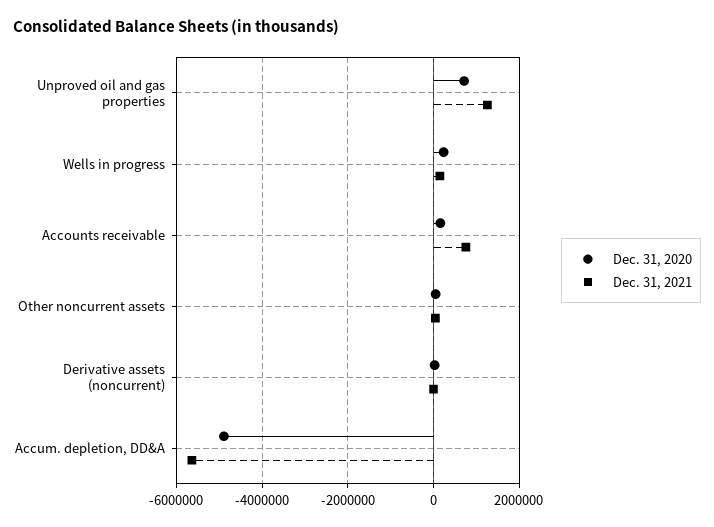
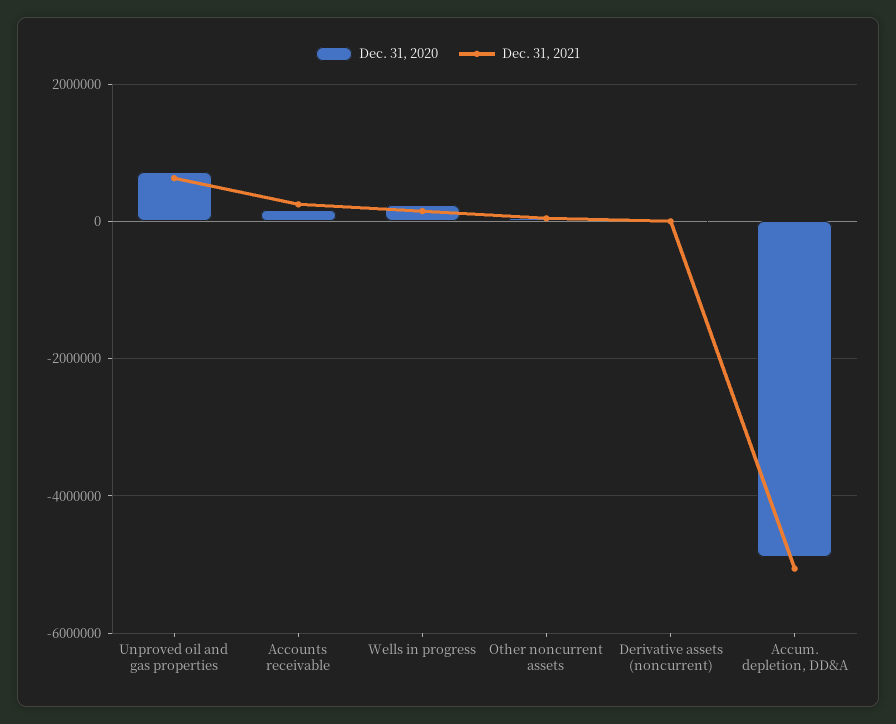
Dec. 31, 2021, Unproved oil and gas properties: 1200000 -> 600000
Dec. 31, 2021, Accounts receivable: 800000 -> 200000
Dec. 31, 2021, Accum. depletion, DD&A: -5600000 -> -5000000

